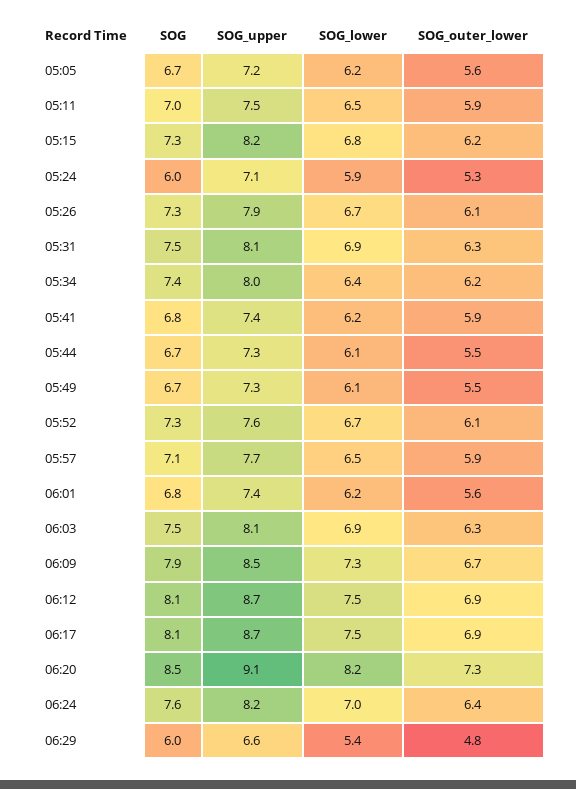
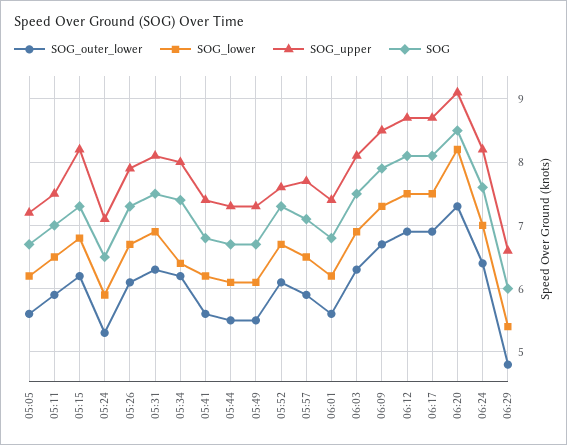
SOG, 05:24: 6 -> 6.5
SOG_outer_lower, 05:41: 5.9 -> 5.6

